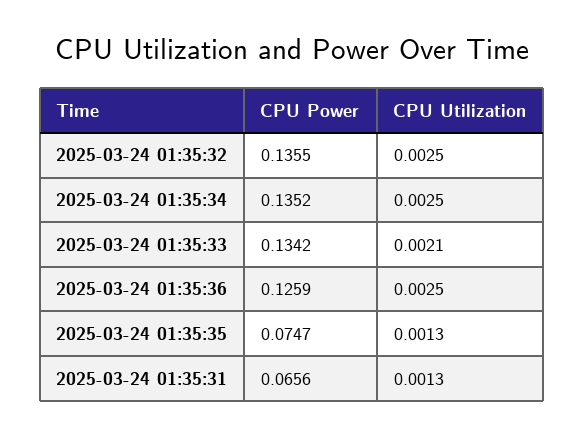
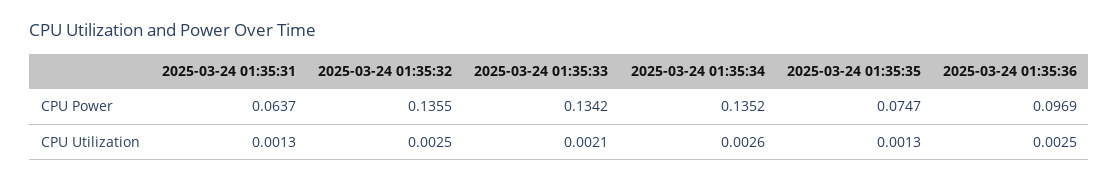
CPU Utilization, 2025-03-24 01:35:34: 0.0025 -> 0.0026
CPU Power, 2025-03-24 01:35:36: 0.1259 -> 0.0969
CPU Power, 2025-03-24 01:35:31: 0.0656 -> 0.0637

